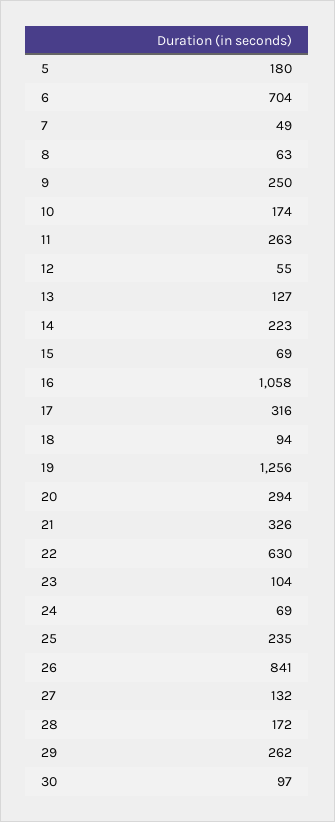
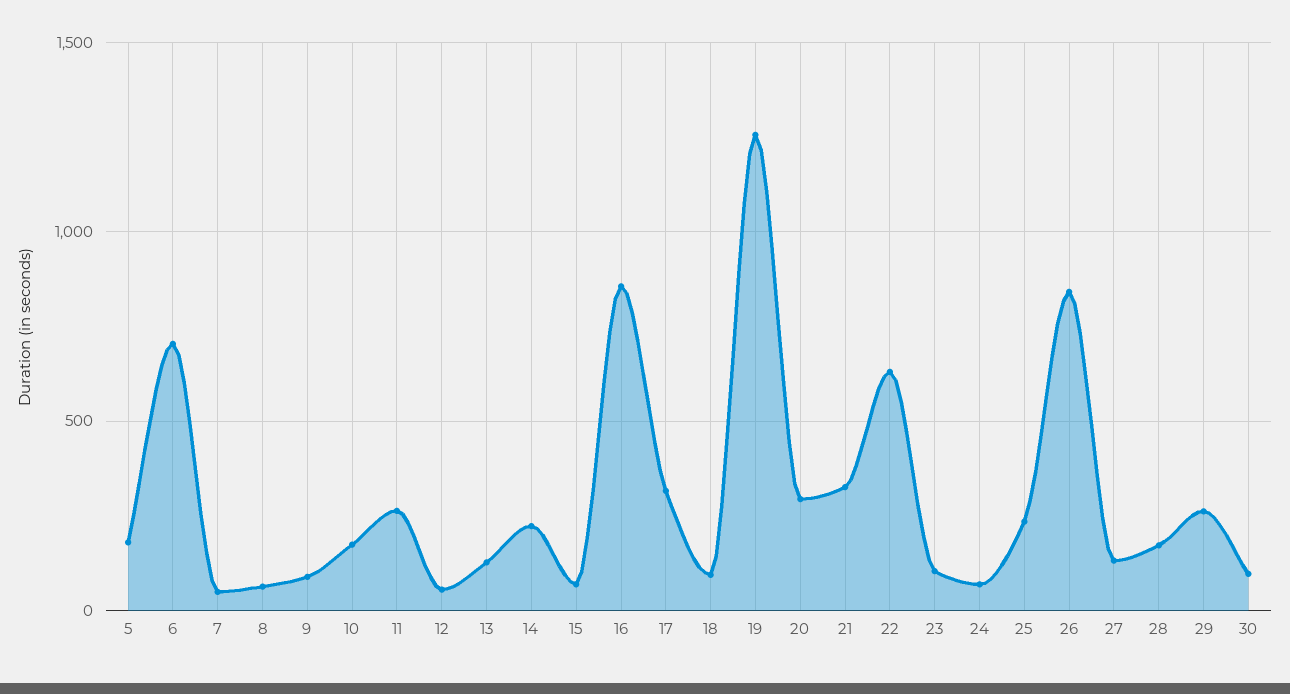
9: 250 -> 100
16: 1058 -> 850

